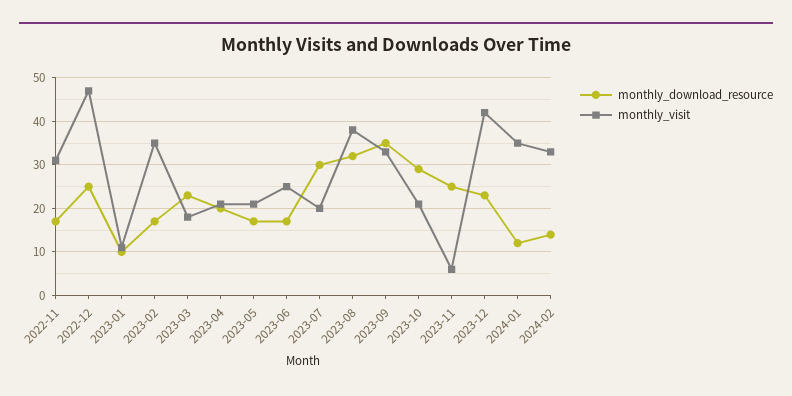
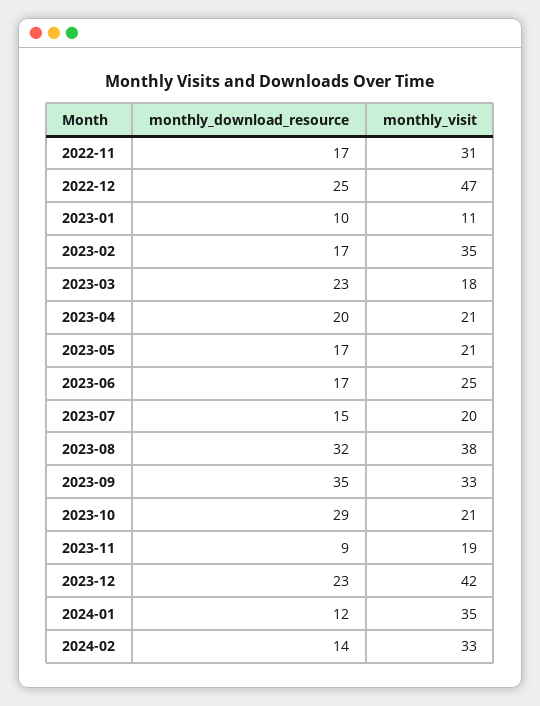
monthly_download_resource, 2023-07: 30 -> 15
monthly_download_resource, 2023-11: 25 -> 9
monthly_visit, 2023-11: 5 -> 19

